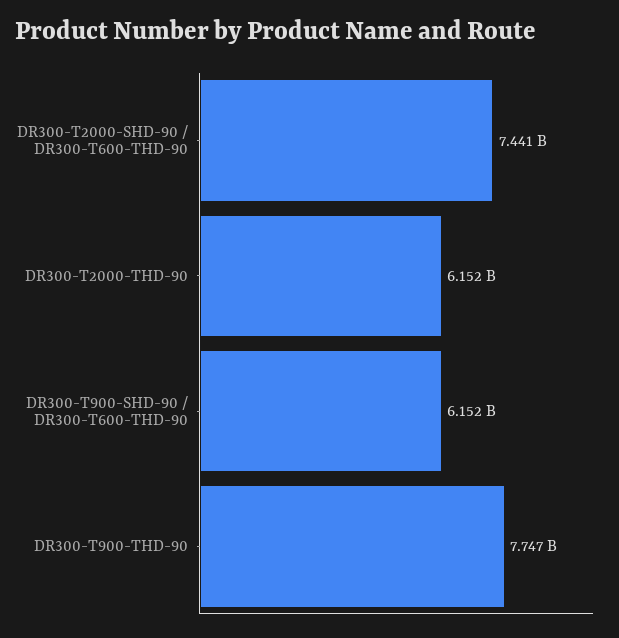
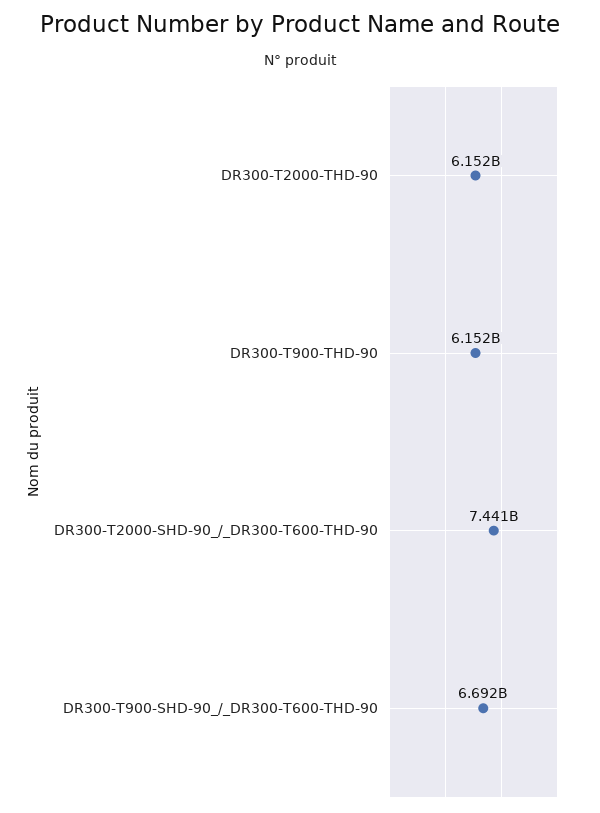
DR300-T900-SHD-90 / DR300-T600-THD-90: 6152000000 -> 6692000000
DR300-T900-THD-90: 7747000000 -> 6152000000

